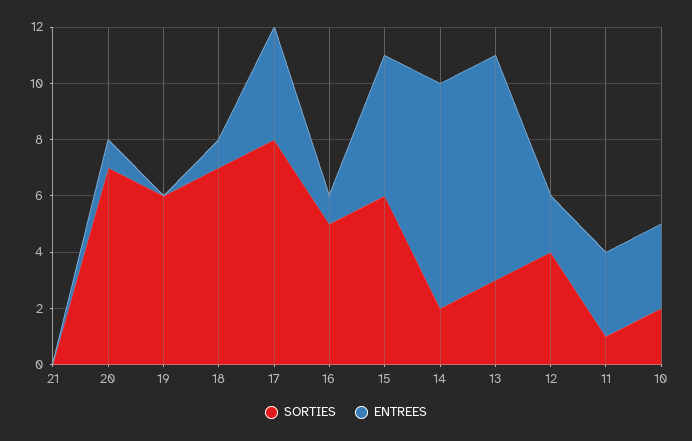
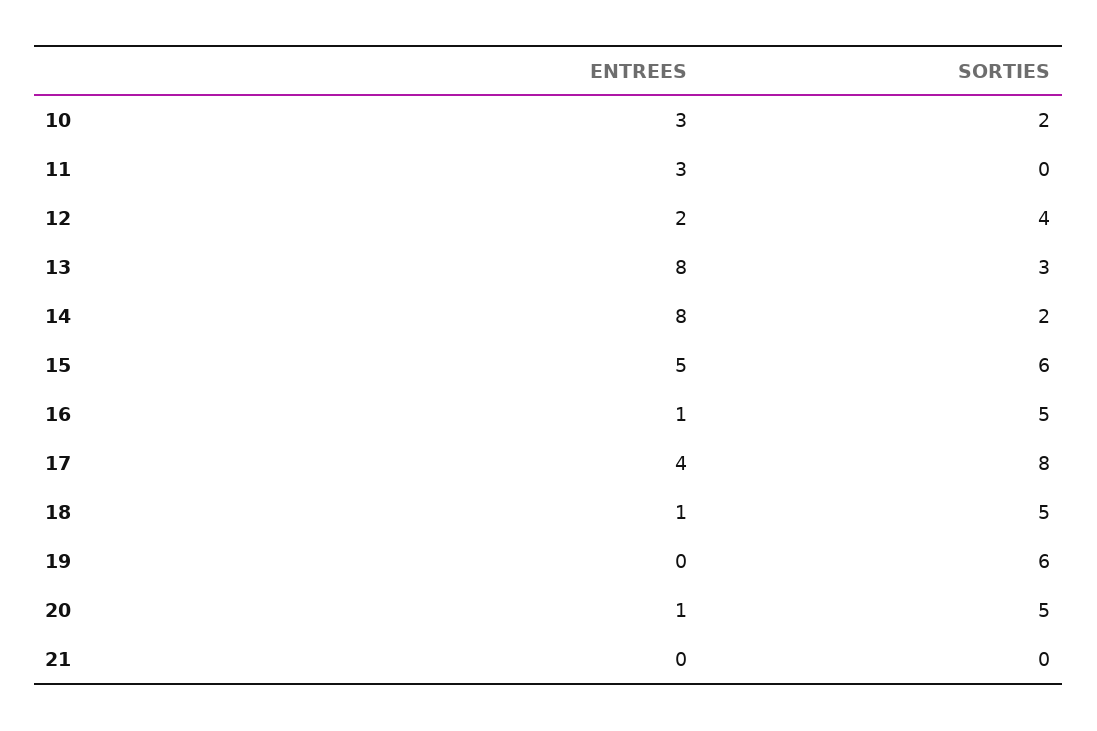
SORTIES, 20: 7 -> 5
SORTIES, 18: 7 -> 5
SORTIES, 11: 1 -> 0

